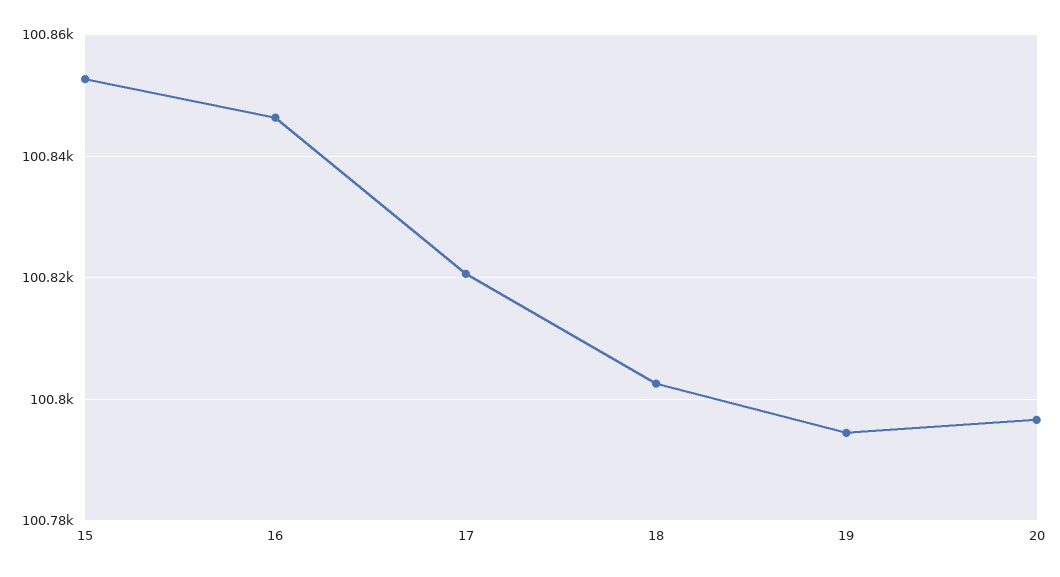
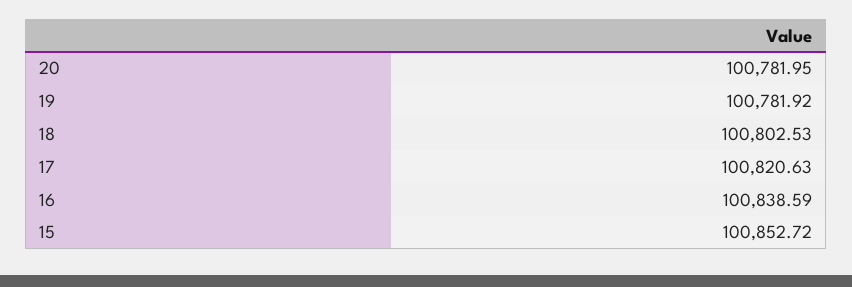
16: 100846 -> 100838.59
19: 100794 -> 100781.92
20: 100796 -> 100781.95

